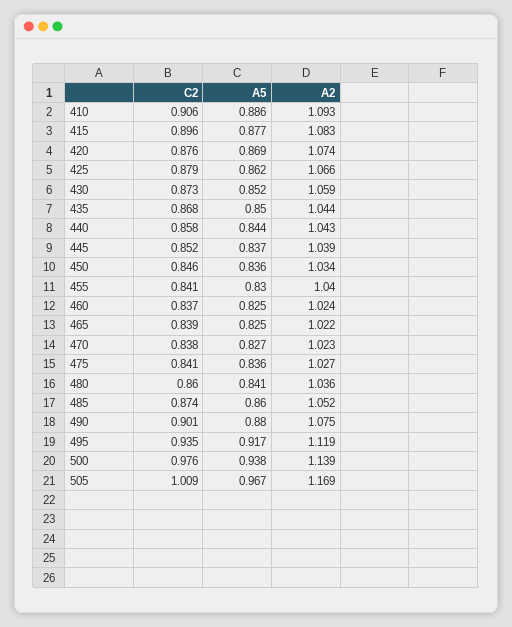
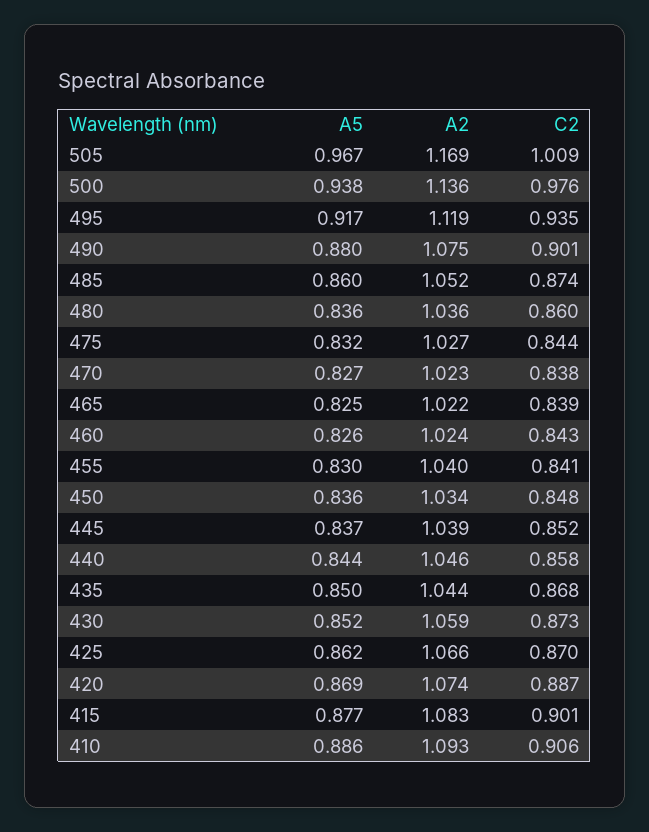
C2, 415: 0.896 -> 0.901
C2, 420: 0.876 -> 0.887
C2, 425: 0.879 -> 0.87
A2, 440: 1.043 -> 1.046
C2, 450: 0.846 -> 0.848
C2, 460: 0.837 -> 0.843
A5, 460: 0.825 -> 0.826
C2, 475: 0.841 -> 0.844
A5, 475: 0.836 -> 0.832
A5, 480: 0.841 -> 0.836
A2, 500: 1.139 -> 1.136

